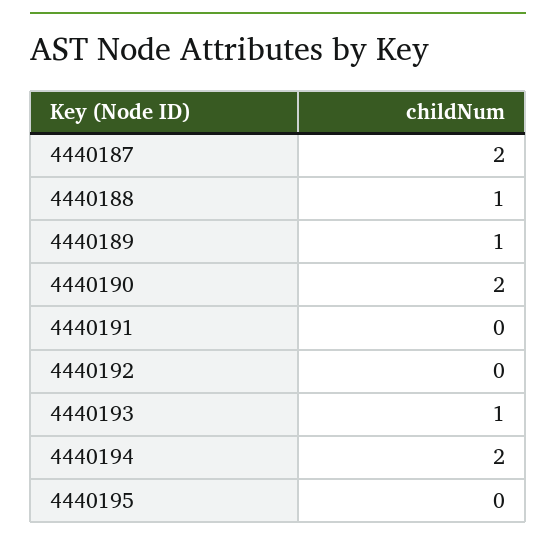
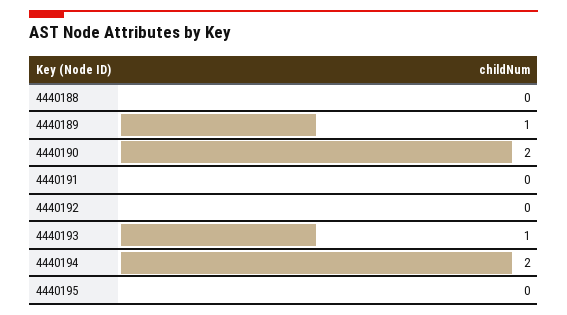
4440187: 2 -> none
4440188: 1 -> 0

